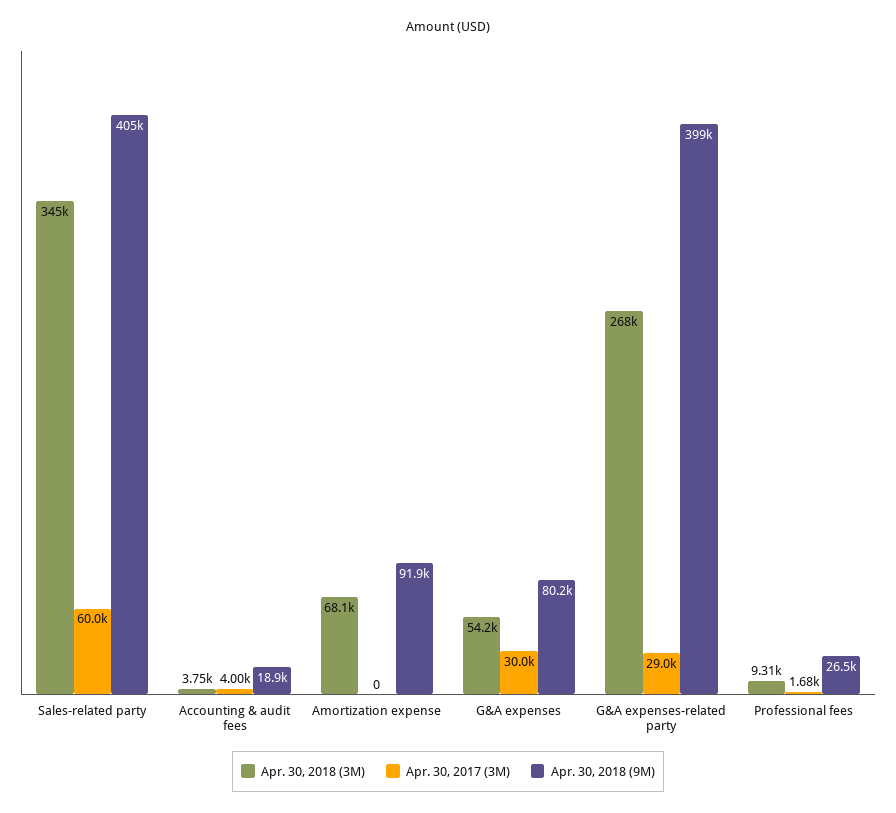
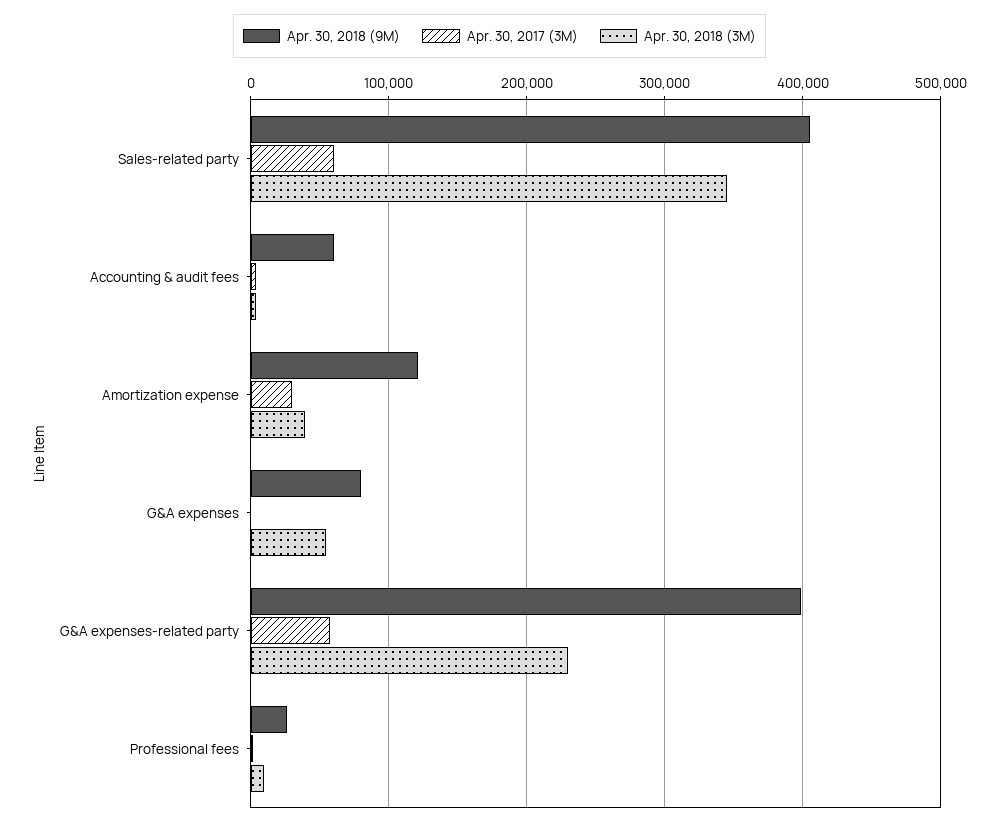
Apr. 30, 2018 (9M), Accounting & audit fees: 18900 -> 60000
Apr. 30, 2018 (3M), Amortization expense: 68100 -> 40000
Apr. 30, 2017 (3M), Amortization expense: 0 -> 30000
Apr. 30, 2018 (9M), Amortization expense: 91900 -> 120000
Apr. 30, 2017 (3M), G&A expenses: 30000 -> 0
Apr. 30, 2018 (3M), G&A expenses-related party: 268000 -> 230000
Apr. 30, 2017 (3M), G&A expenses-related party: 29000 -> 60000

